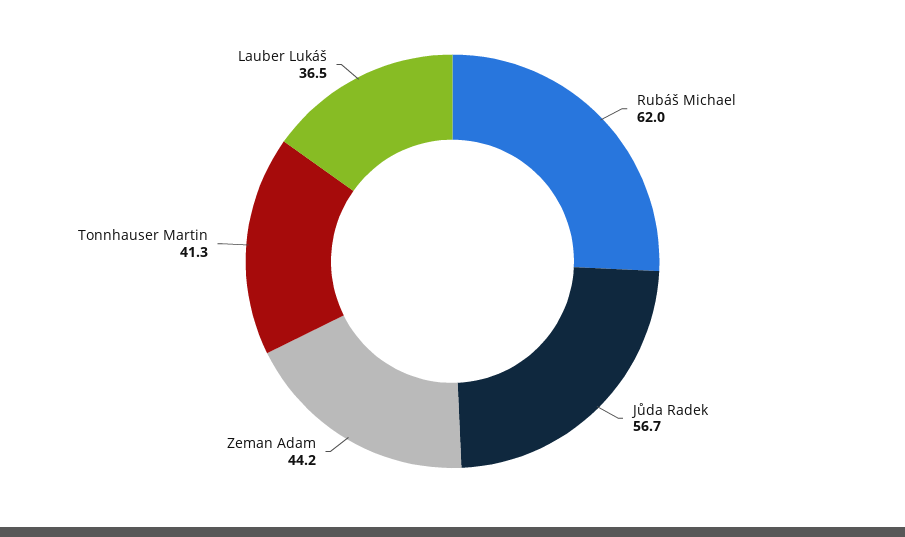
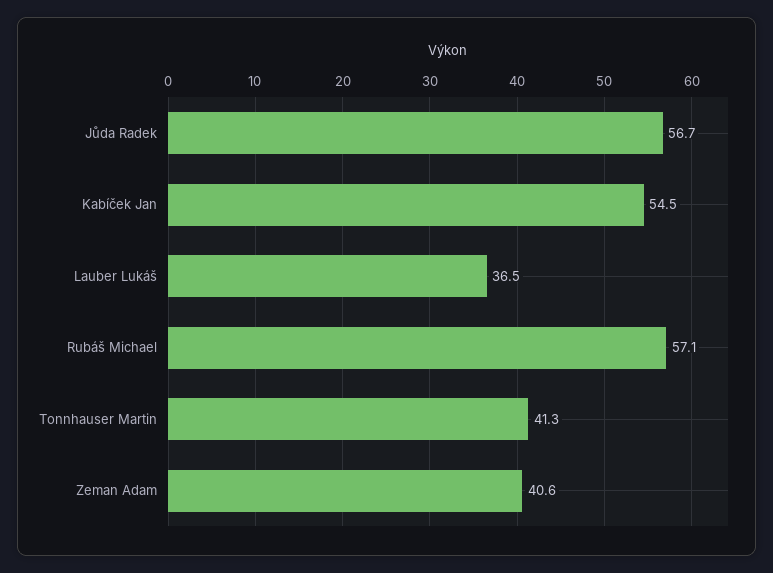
Rubáš Michael: 62 -> 57.1
Zeman Adam: 44.2 -> 40.6
Kabíček Jan: none -> 54.5

